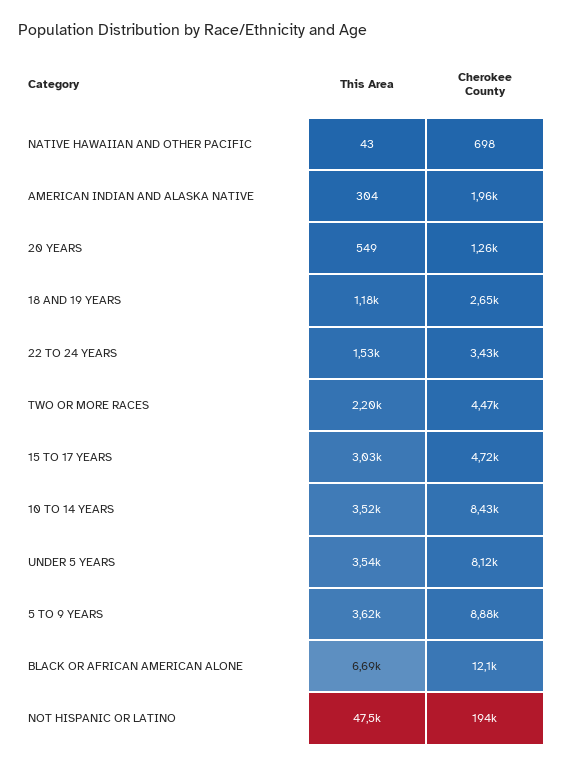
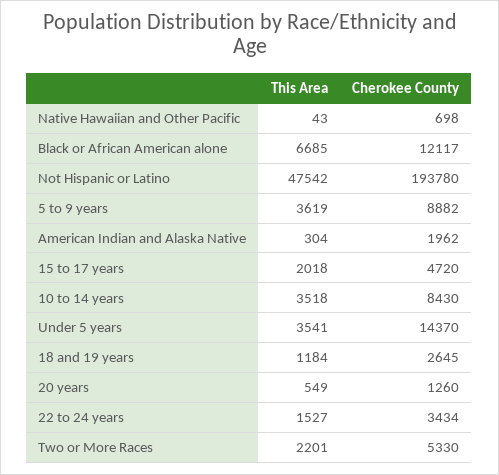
Cherokee County, TWO OR MORE RACES: 4470 -> 5330
This Area, 15 TO 17 YEARS: 3030 -> 2018
Cherokee County, UNDER 5 YEARS: 8120 -> 14370

